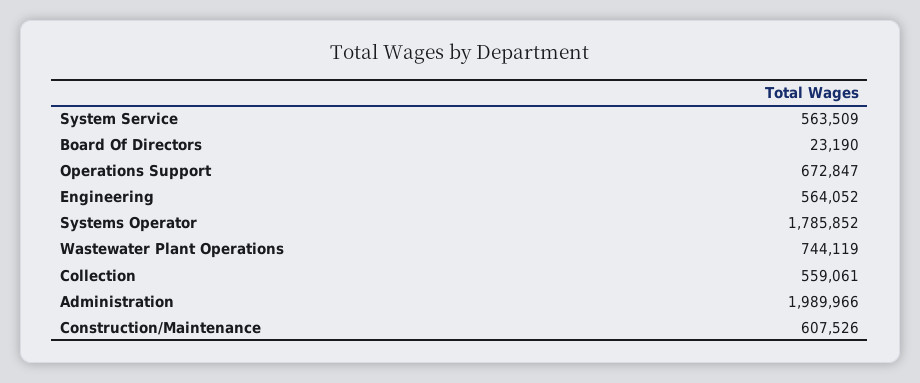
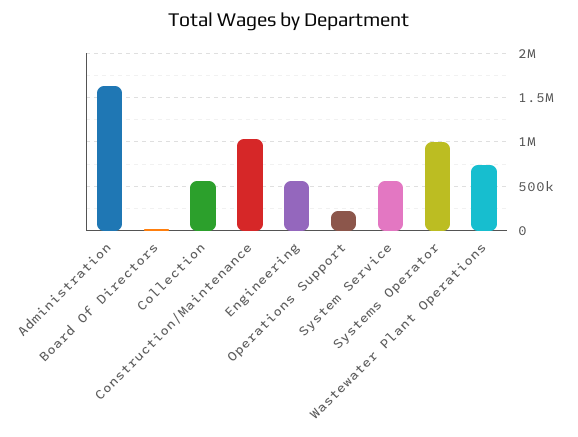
Operations Support: 672847 -> 200000
Systems Operator: 1785852 -> 1000000
Administration: 1989966 -> 1600000
Construction/Maintenance: 607526 -> 1000000

